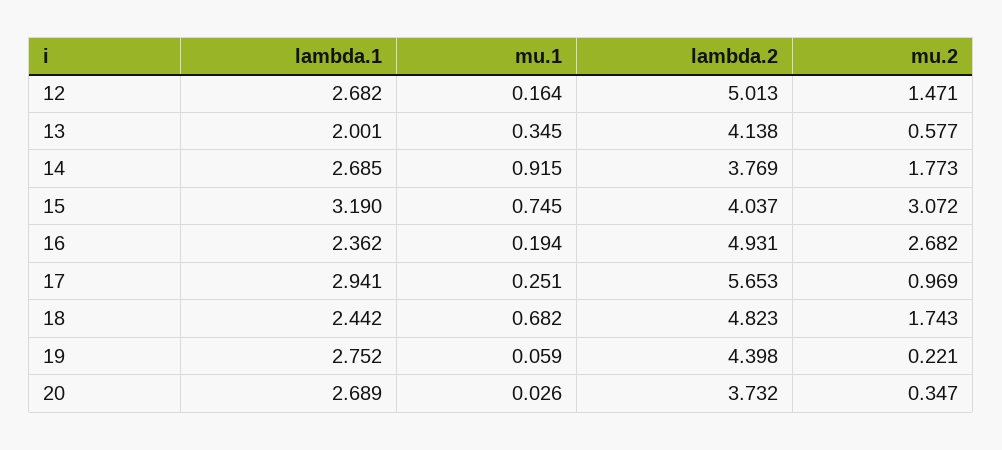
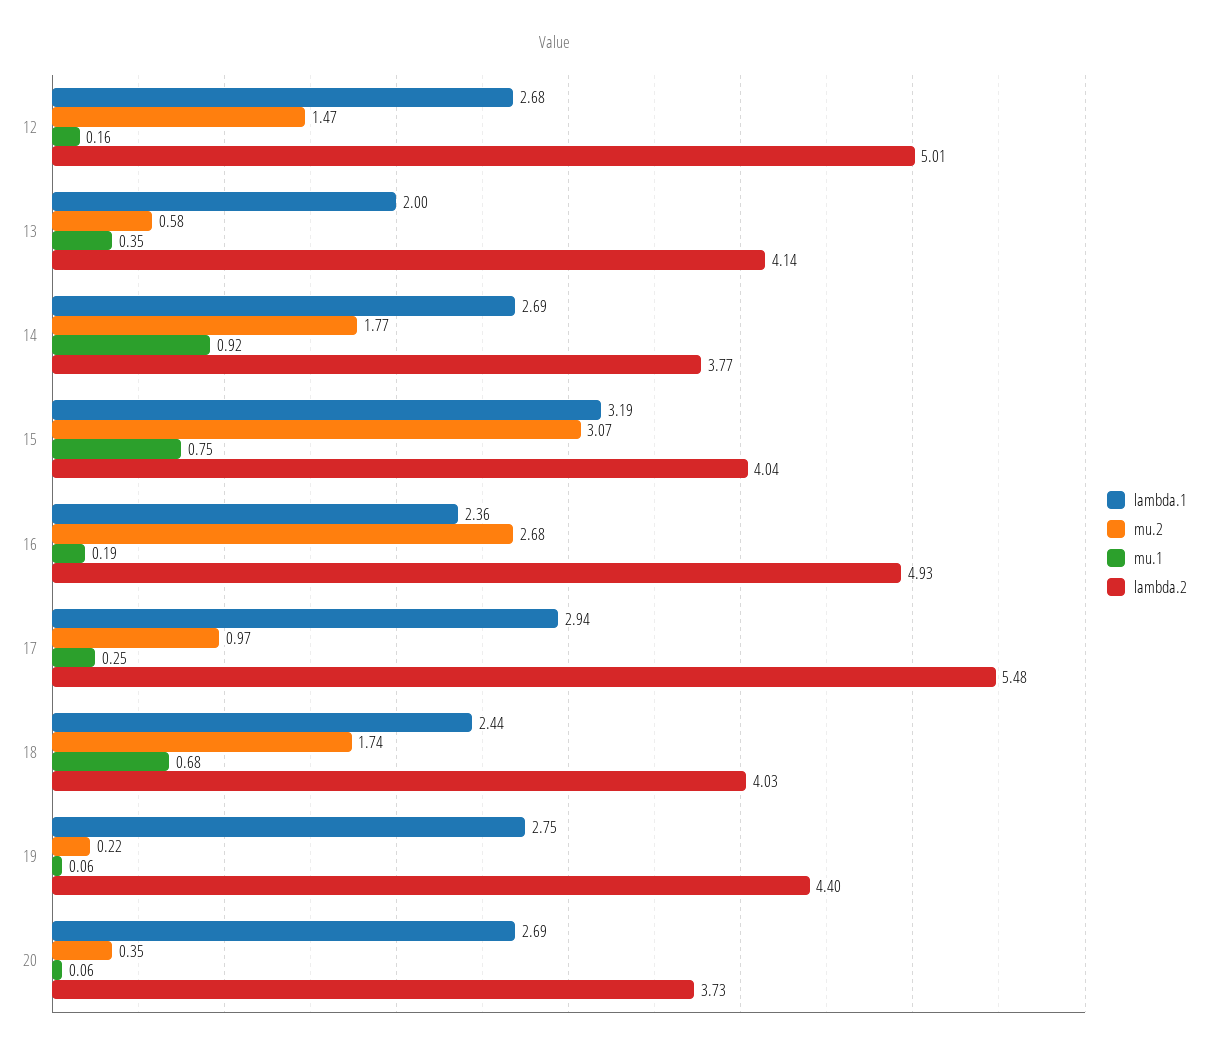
lambda.2, 17: 5.653 -> 5.48
lambda.2, 18: 4.823 -> 4.03
mu.1, 20: 0.026 -> 0.06

